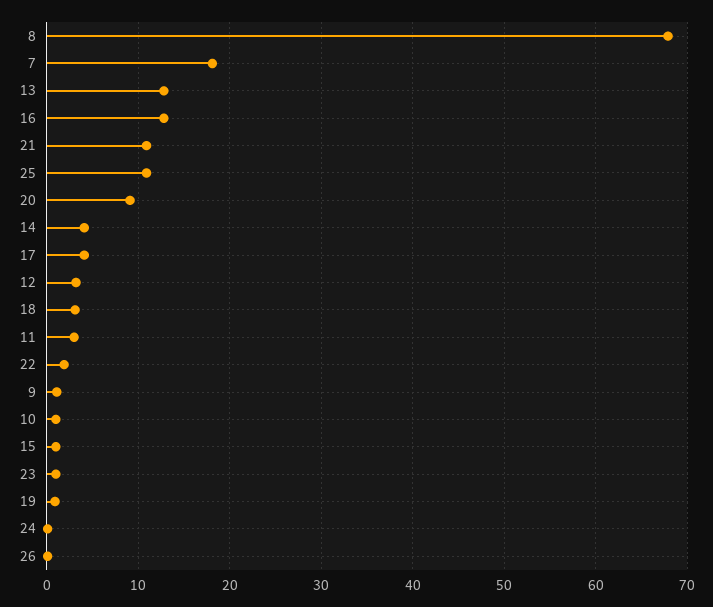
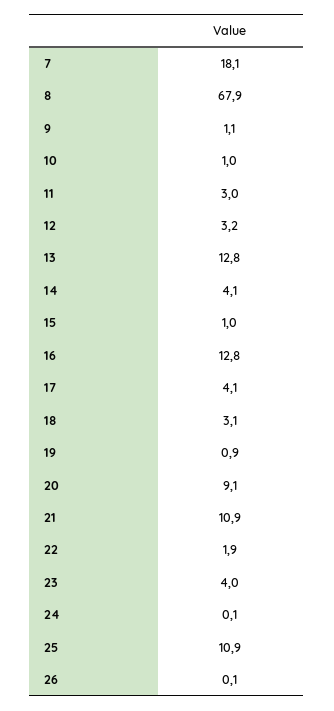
23: 1 -> 4

